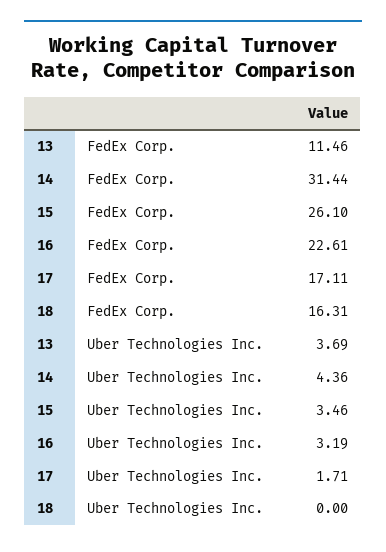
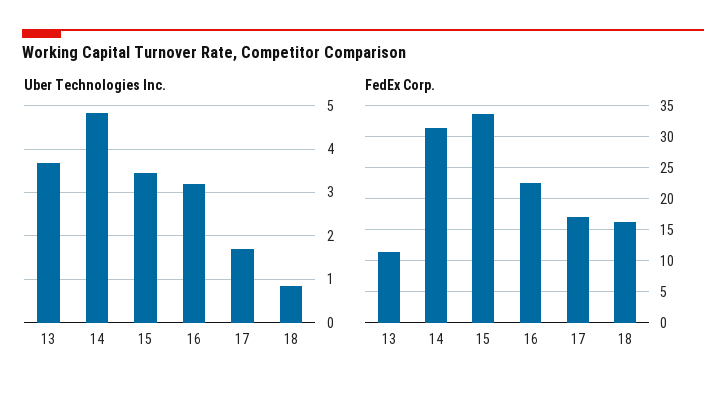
FedEx Corp., 15: 26.1 -> 34
Uber Technologies Inc., 14: 4.36 -> 4.8
Uber Technologies Inc., 18: 0 -> 0.8

